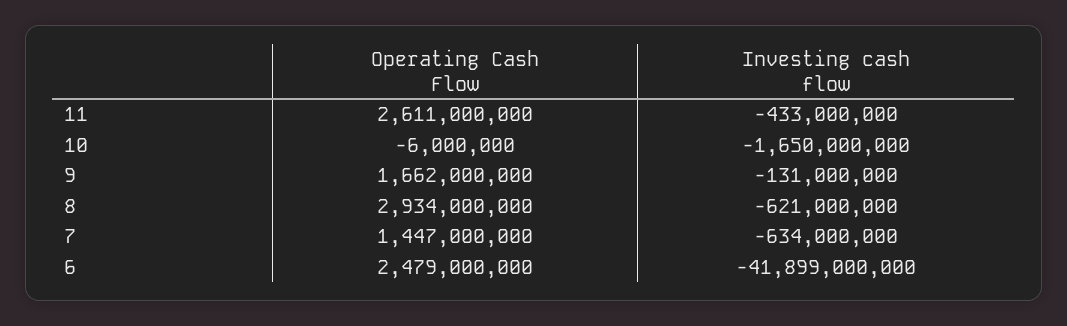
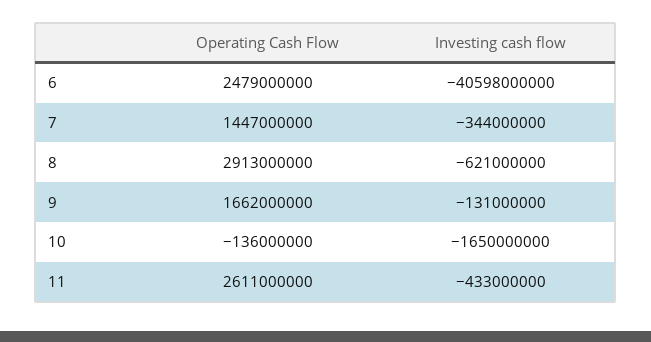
Operating Cash Flow, 10: -6000000 -> -136000000
Operating Cash Flow, 8: 2934000000 -> 2913000000
Investing cash flow, 7: -634000000 -> -344000000
Investing cash flow, 6: -41899000000 -> -40598000000

